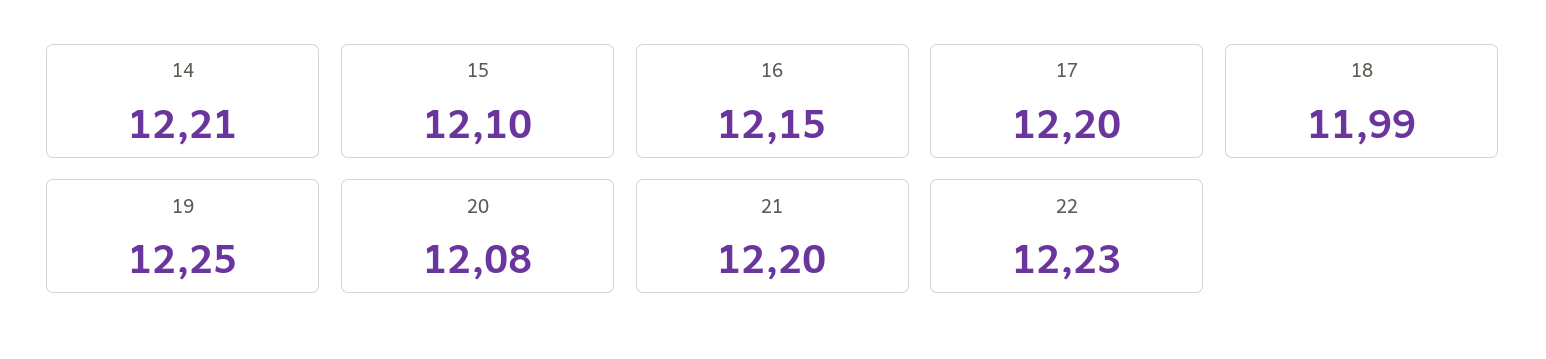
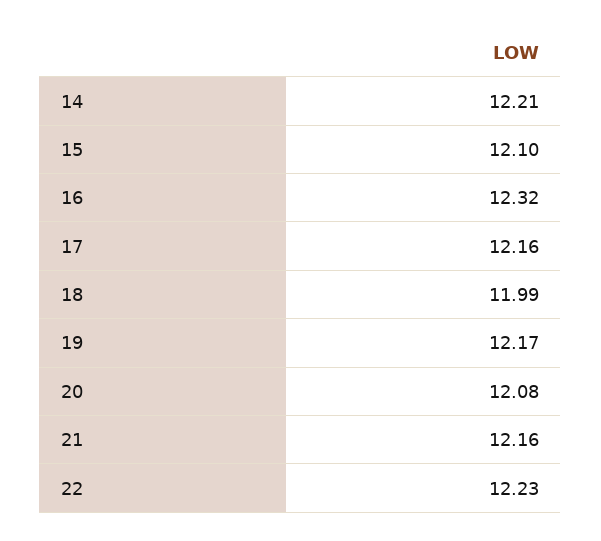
16: 12.15 -> 12.32
17: 12.2 -> 12.16
19: 12.25 -> 12.17
21: 12.2 -> 12.16

